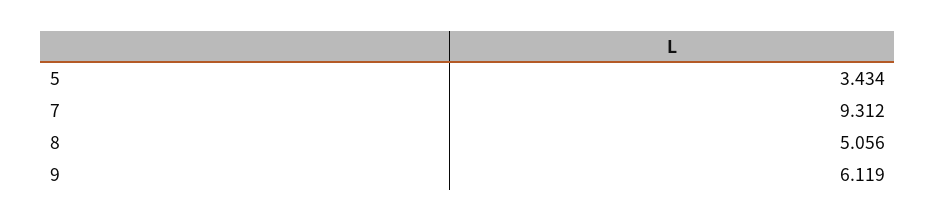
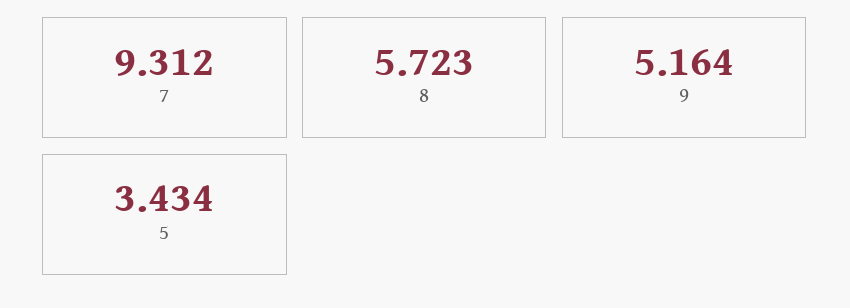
8: 5.056 -> 5.723
9: 6.119 -> 5.164

